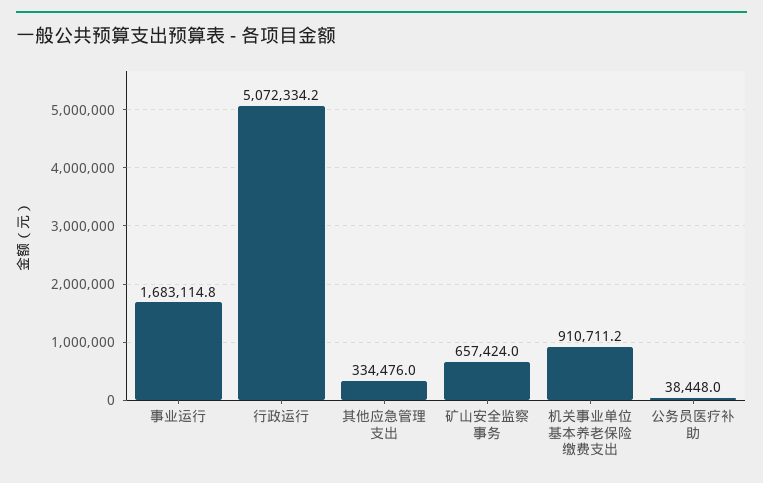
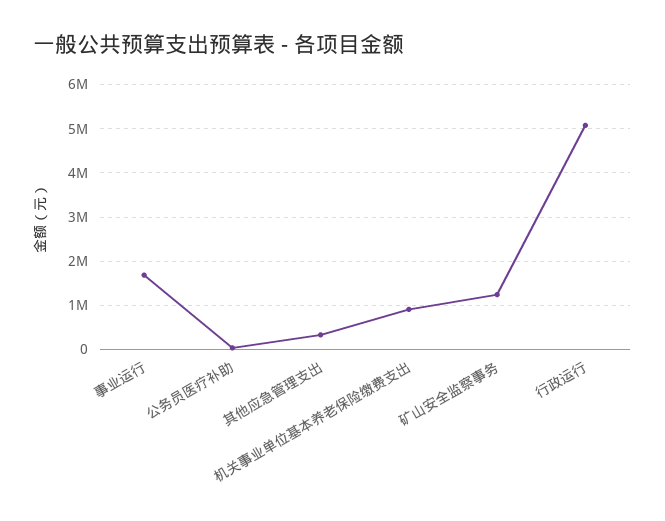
矿山安全监察事务: 657424 -> 1200000

